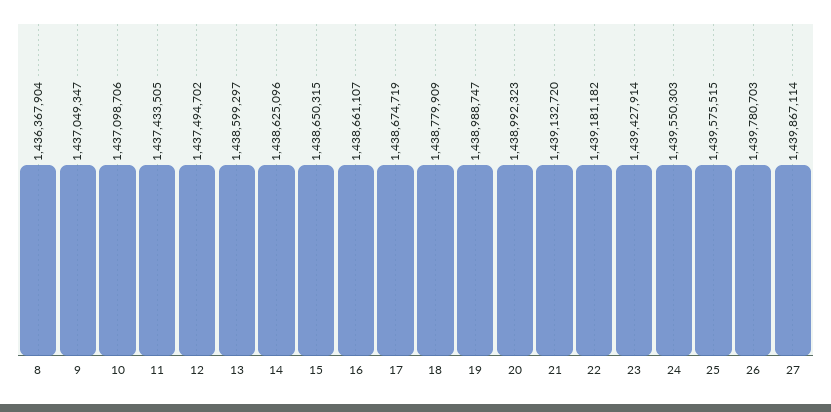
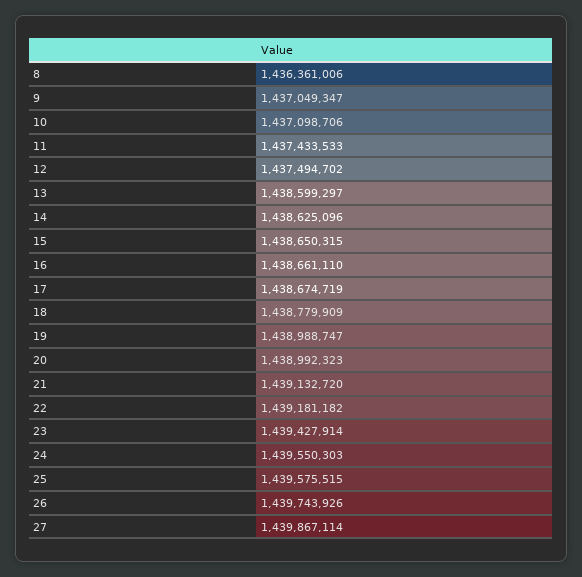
8: 1436367904 -> 1436361006
11: 1437433505 -> 1437433533
16: 1438661107 -> 1438661110
26: 1439780703 -> 1439743926

